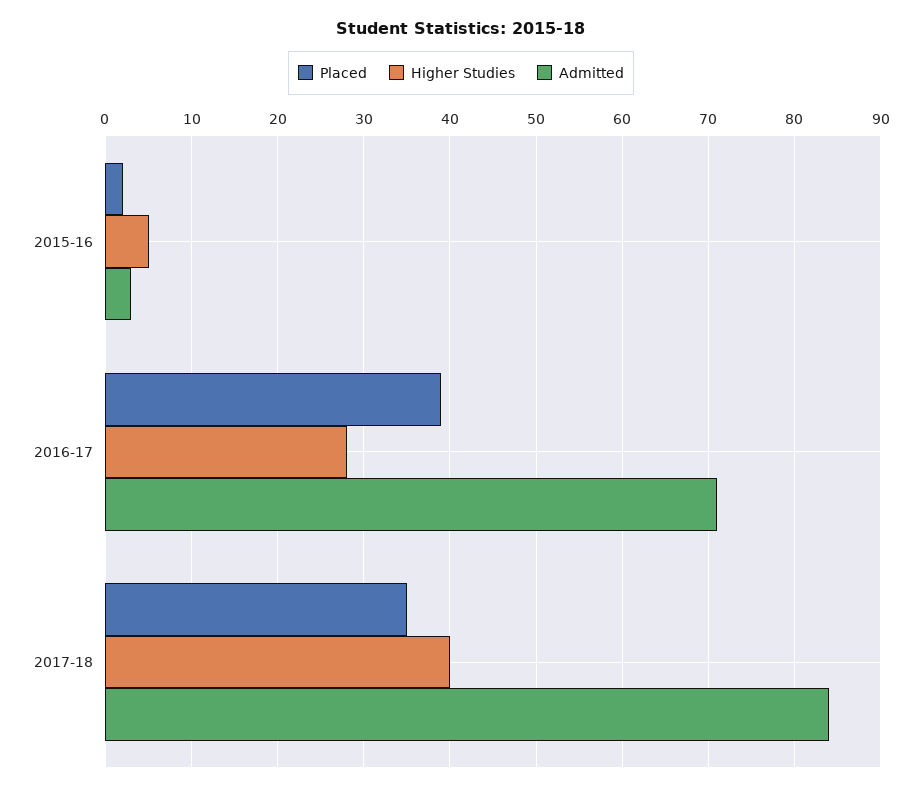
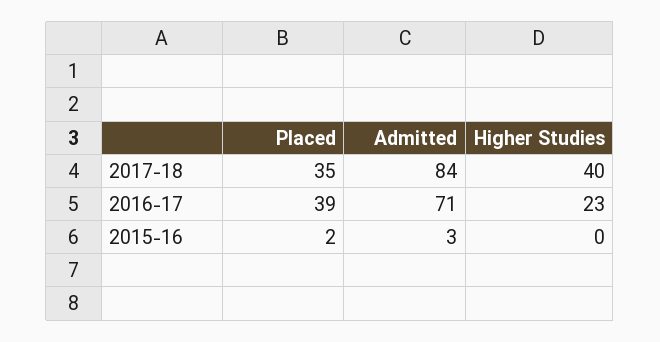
Higher Studies, 2015-16: 5 -> 0
Higher Studies, 2016-17: 28 -> 23

